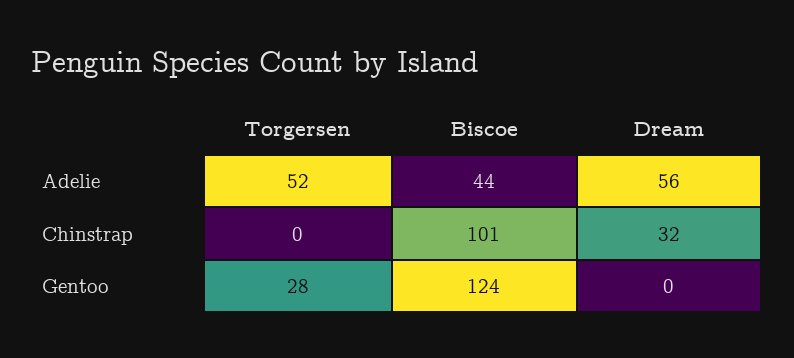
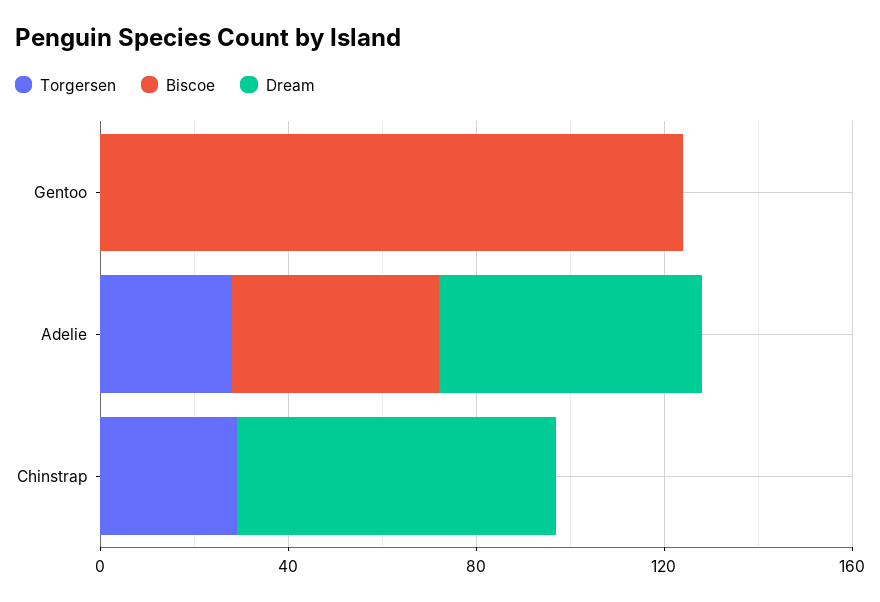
Torgersen, Adelie: 52 -> 30
Torgersen, Chinstrap: 0 -> 30
Biscoe, Chinstrap: 101 -> 0
Dream, Chinstrap: 32 -> 70
Torgersen, Gentoo: 28 -> 0

